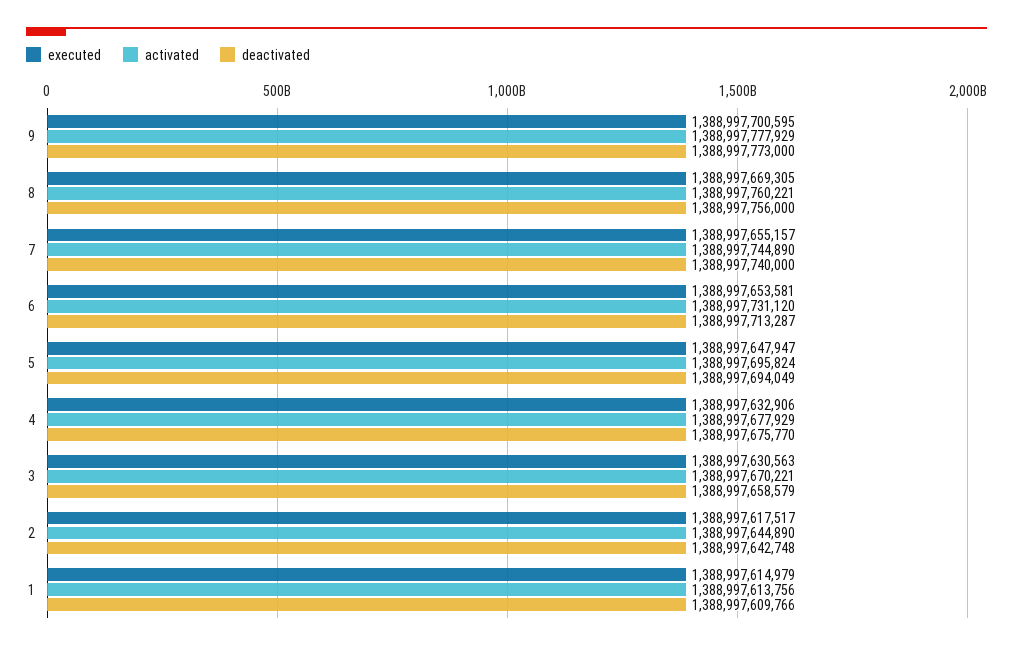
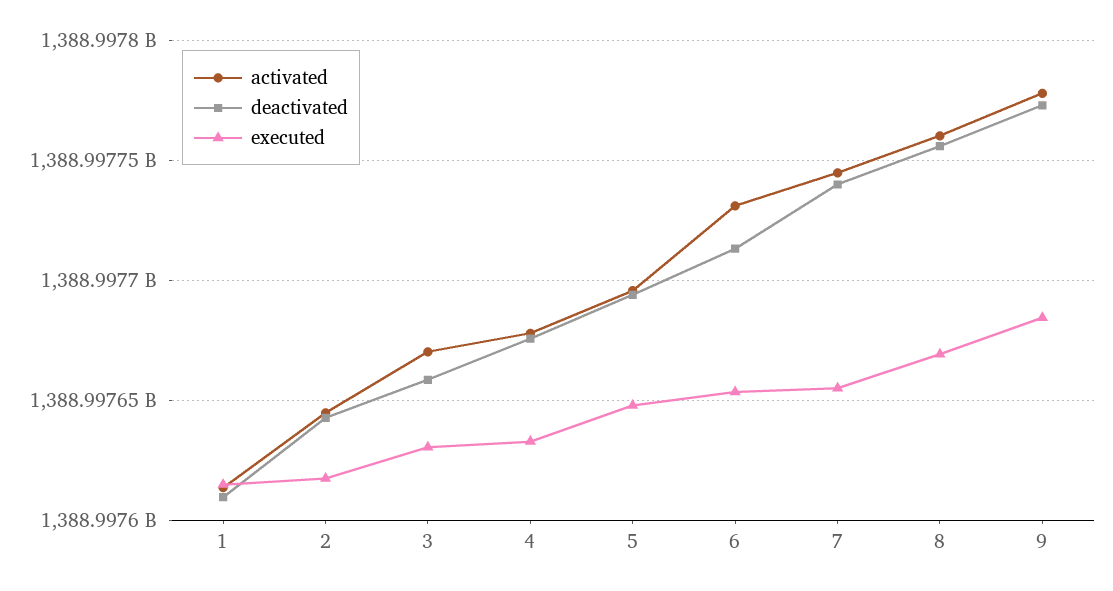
executed, 9: 1388997700595 -> 1388997685000

